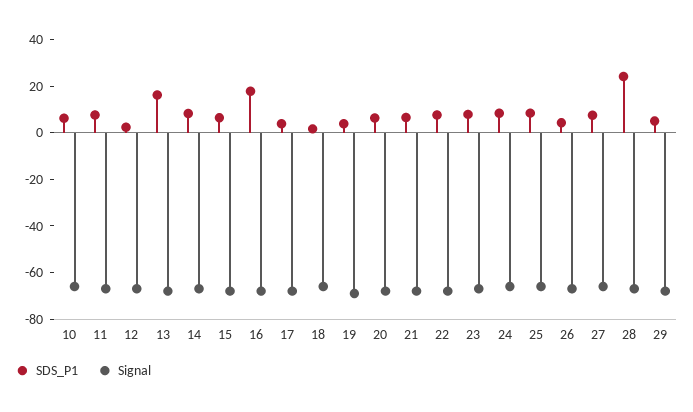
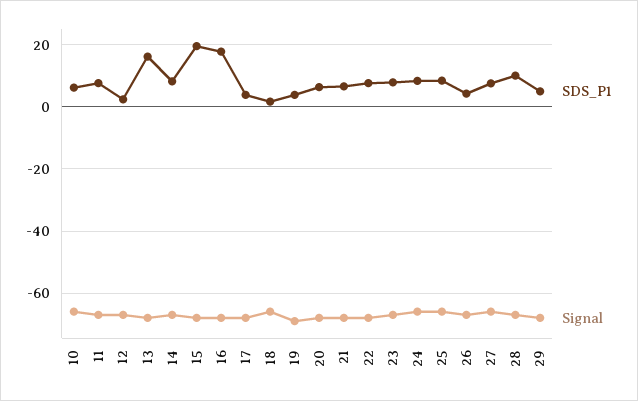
SDS_P1, 15: 5 -> 20
SDS_P1, 28: 25 -> 10

